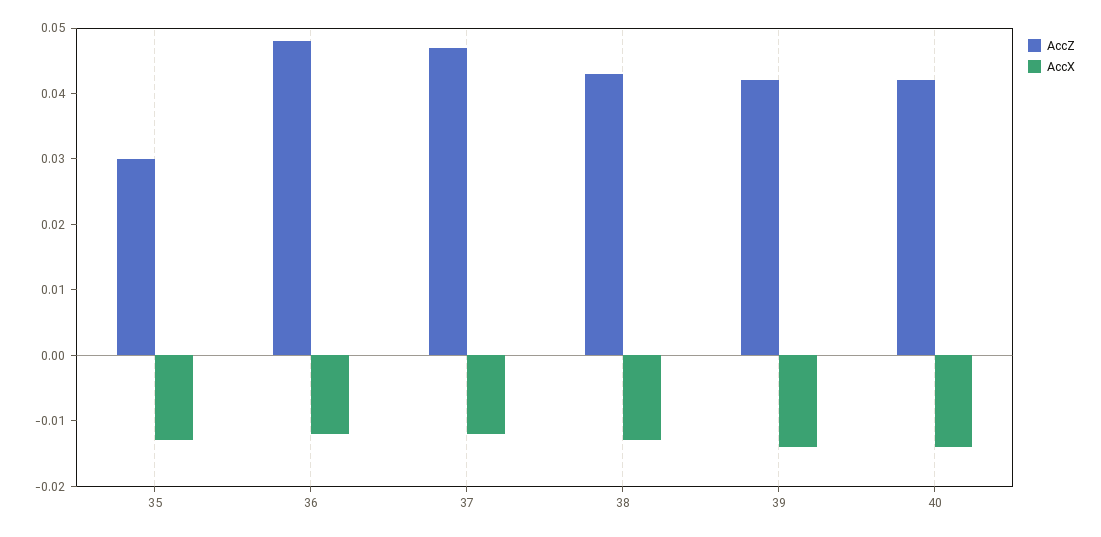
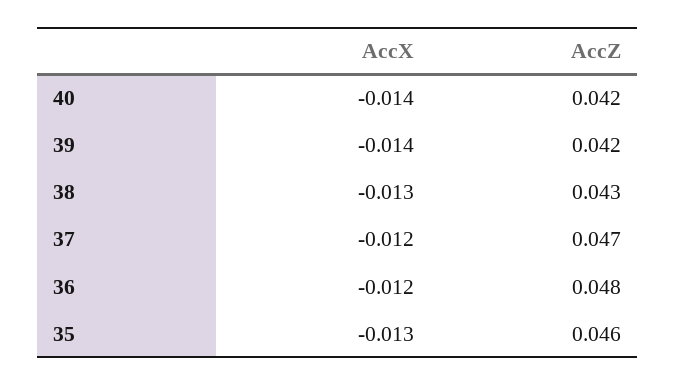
AccZ, 35: 0.03 -> 0.046

